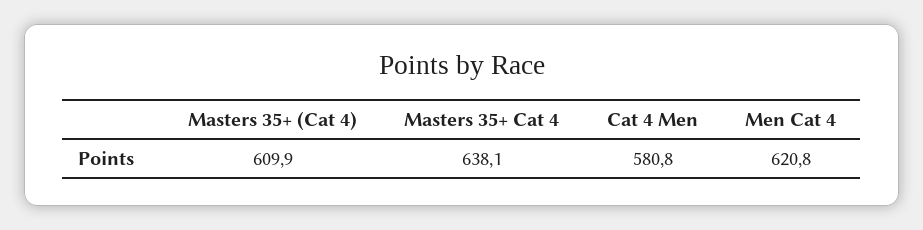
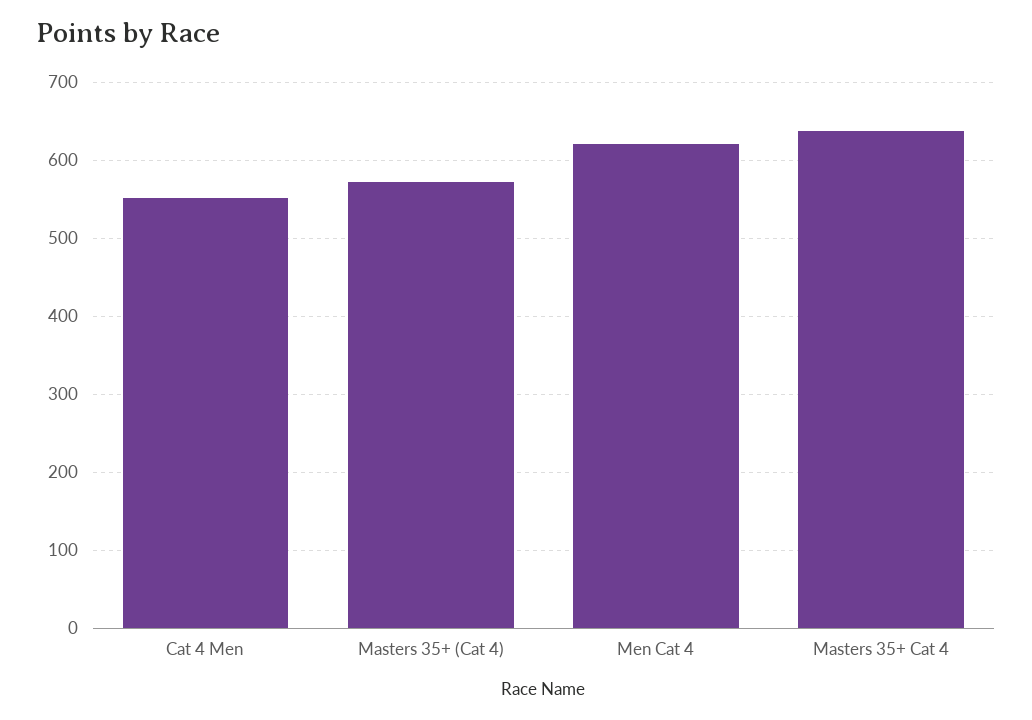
Masters 35+ (Cat 4): 609.9 -> 570
Cat 4 Men: 580.8 -> 550

